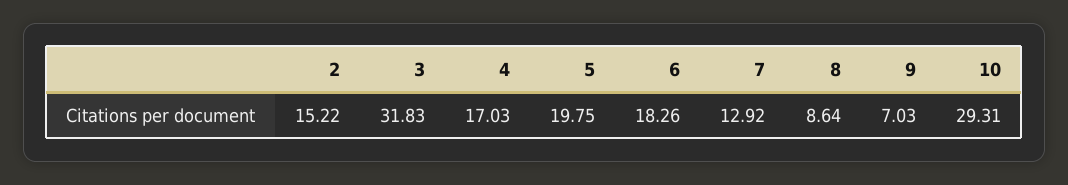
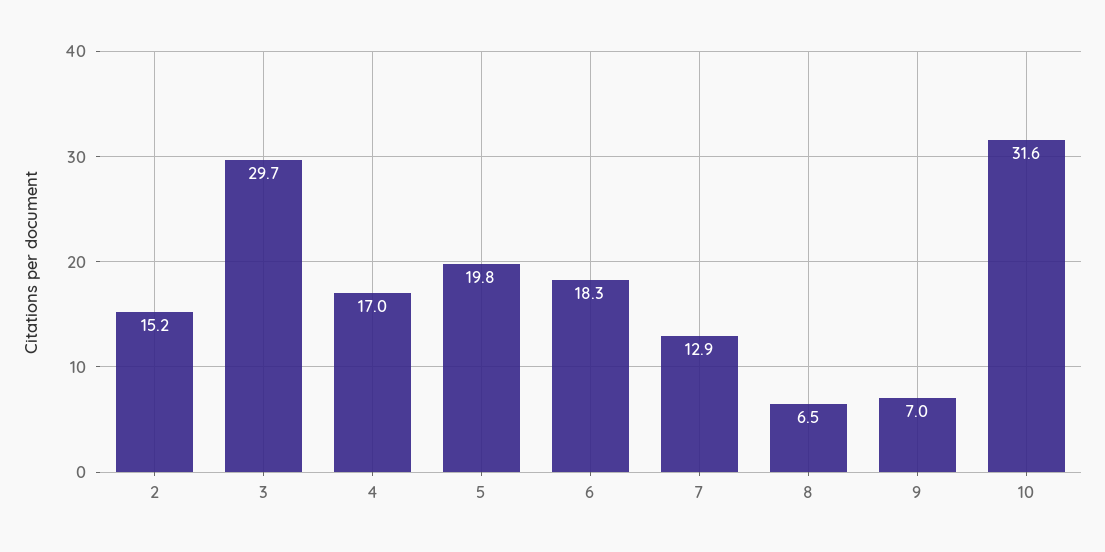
3: 31.83 -> 29.7
8: 8.64 -> 6.5
10: 29.31 -> 31.6

